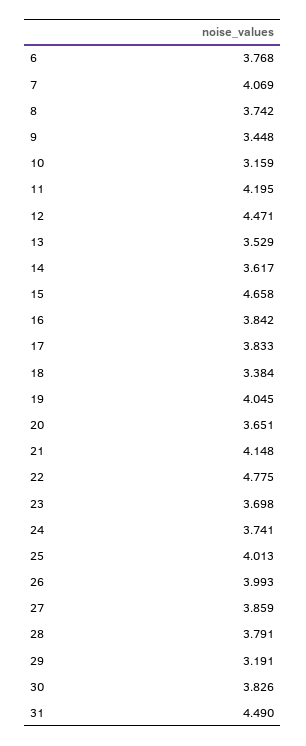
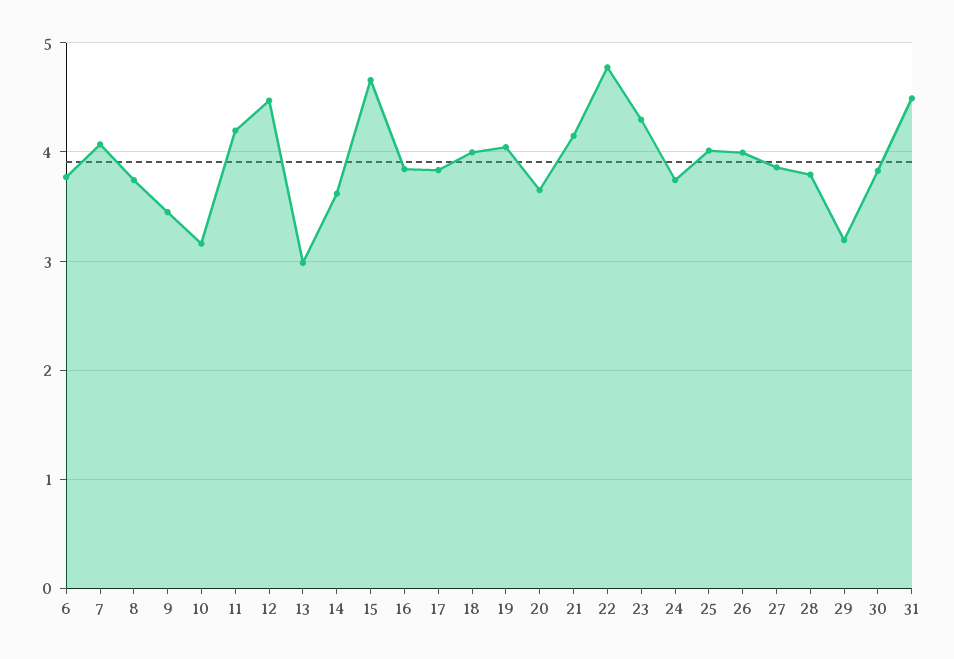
13: 3.529 -> 3
18: 3.384 -> 4
23: 3.698 -> 4.3

